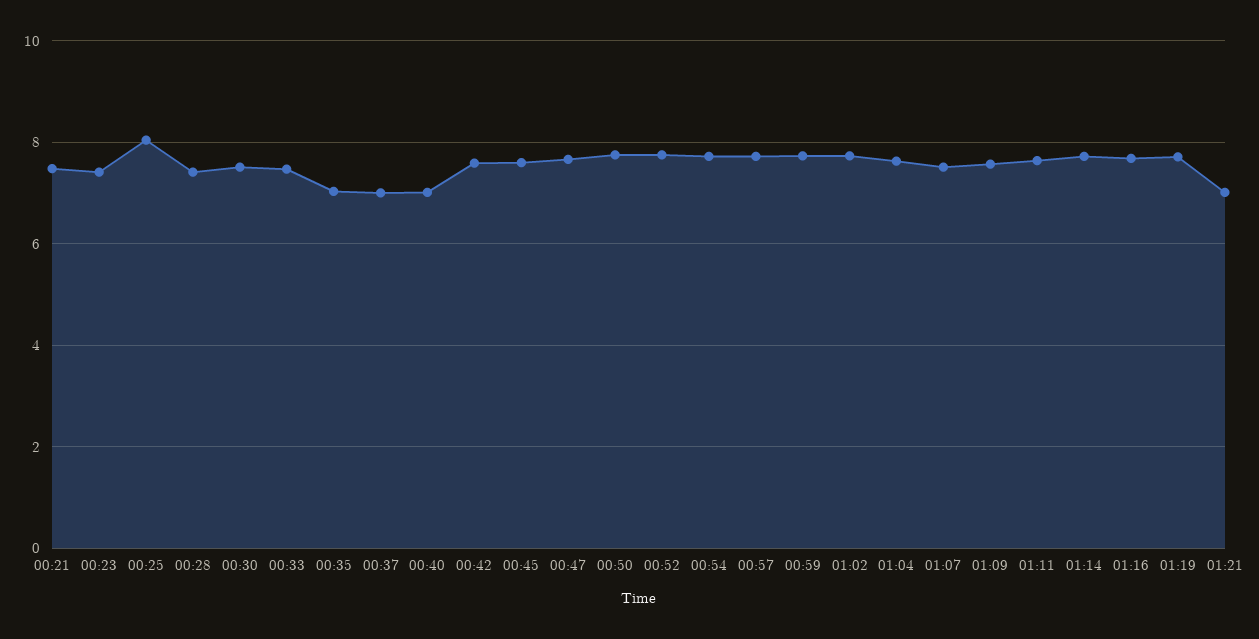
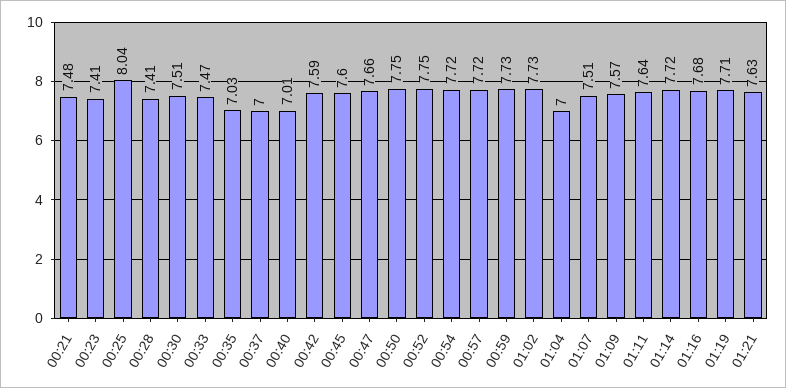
01:04: 7.6 -> 7
01:21: 7 -> 7.63

